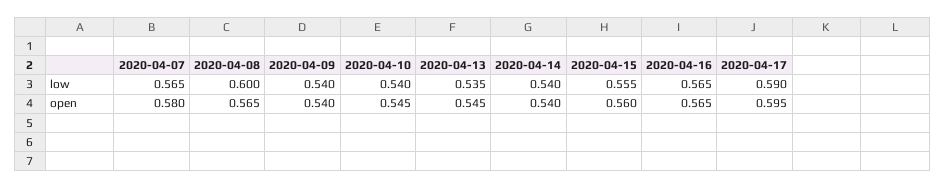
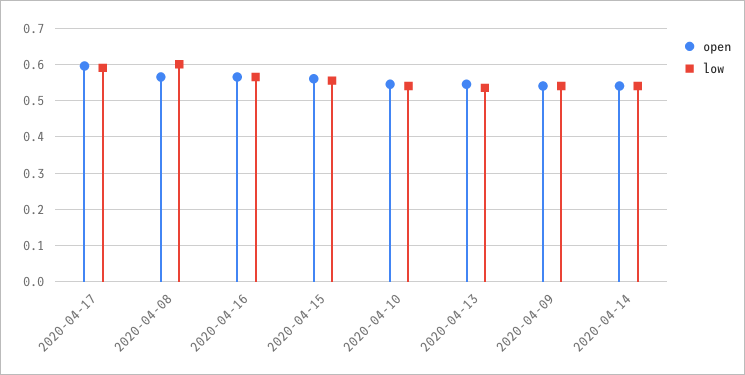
low, 2020-04-07: 0.565 -> none
open, 2020-04-07: 0.58 -> none

